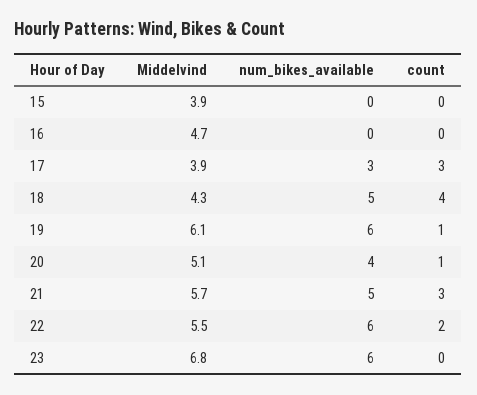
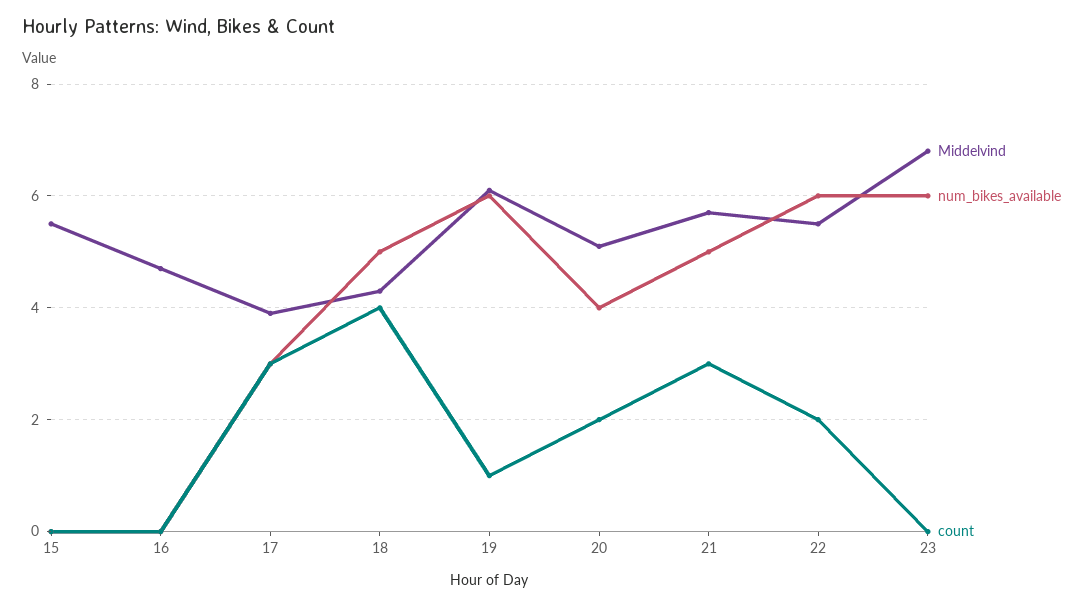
Middelvind, 15: 3.9 -> 5.5
count, 20: 1 -> 2

